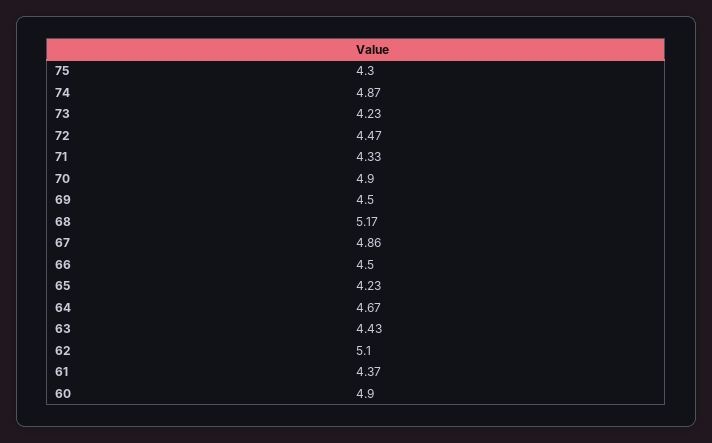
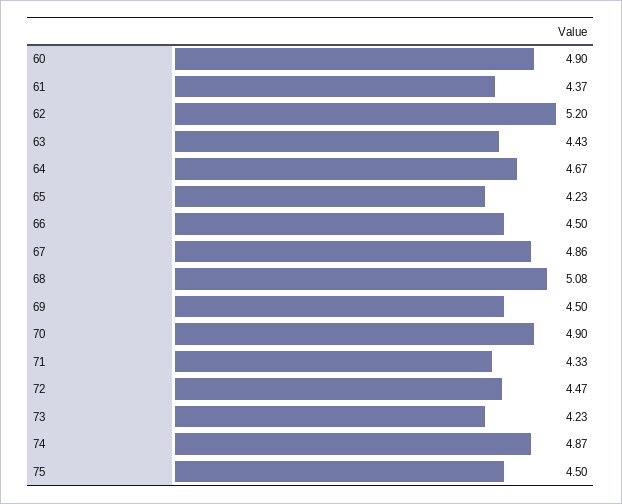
75: 4.3 -> 4.5
68: 5.17 -> 5.08
62: 5.1 -> 5.2

